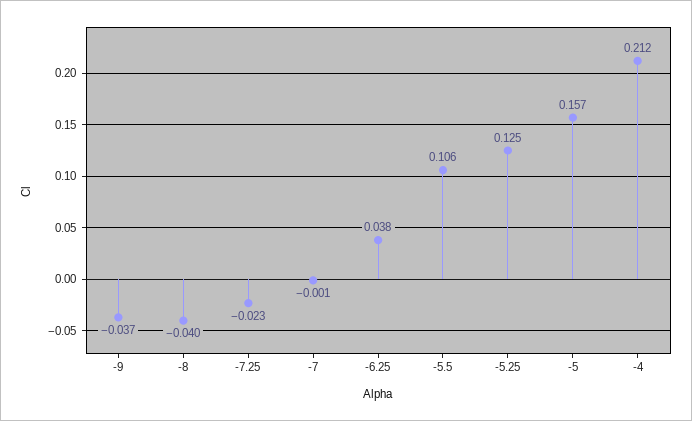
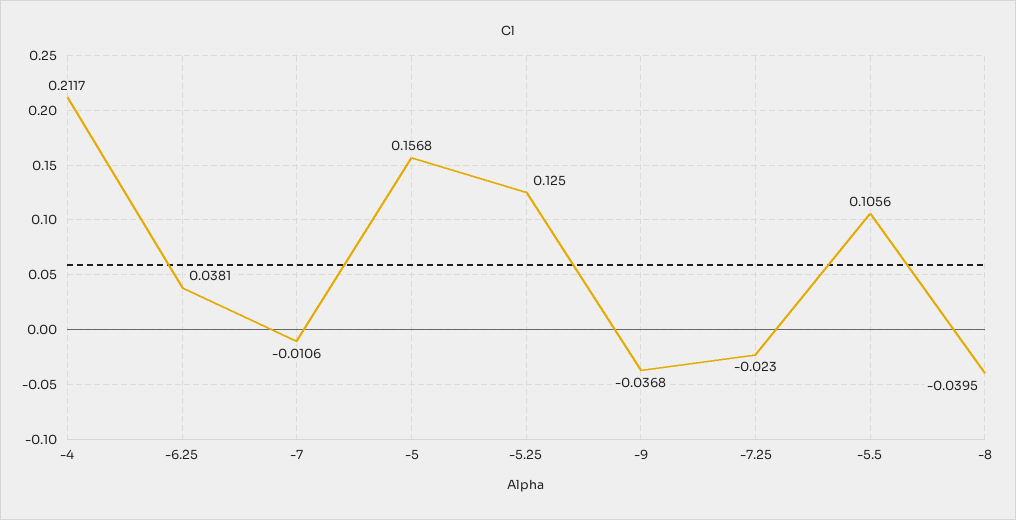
-7: -0.001 -> -0.0106

